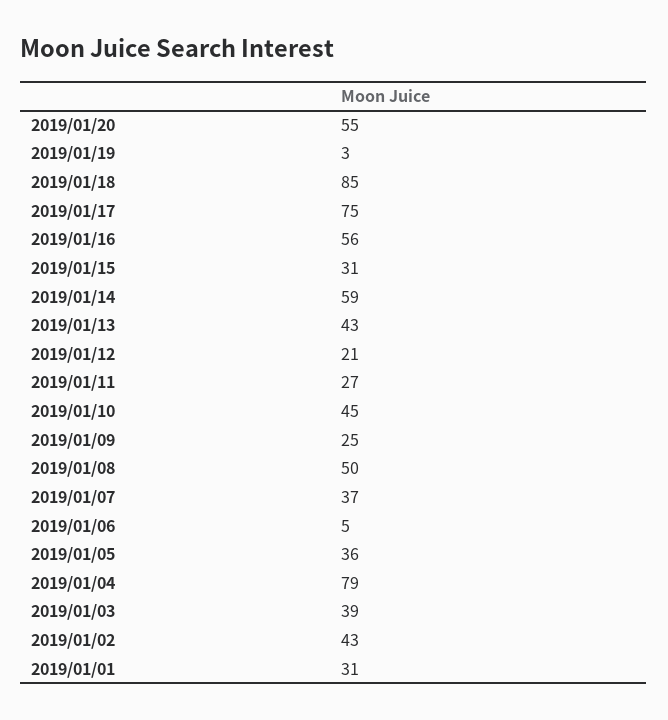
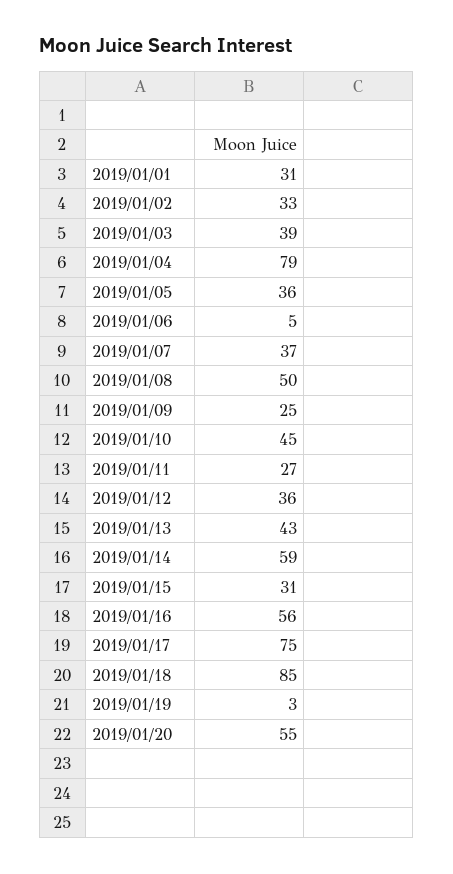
2019/01/12: 21 -> 36
2019/01/02: 43 -> 33

